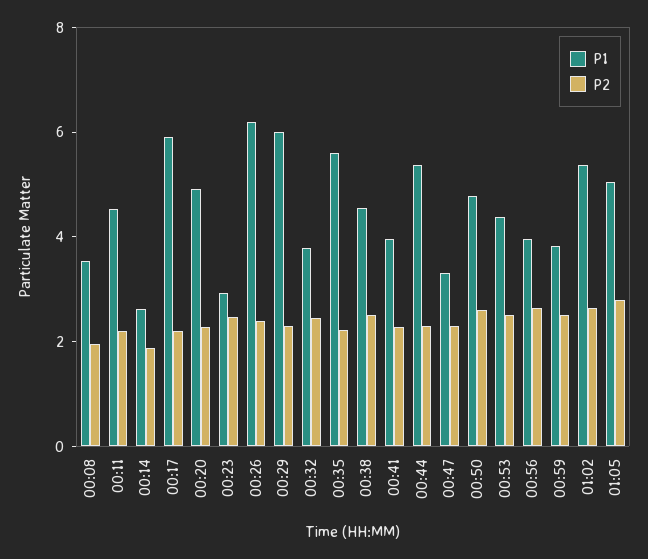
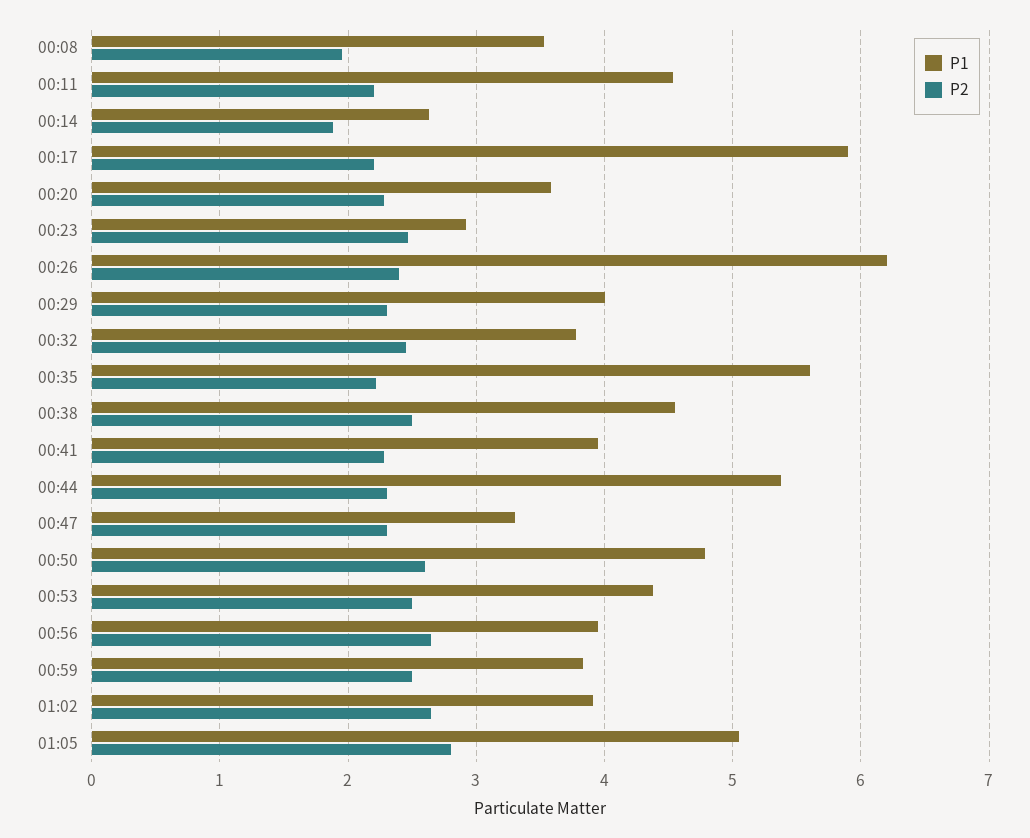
P1, 00:20: 5 -> 3.6
P1, 00:29: 6 -> 4
P1, 01:02: 5.5 -> 3.9

